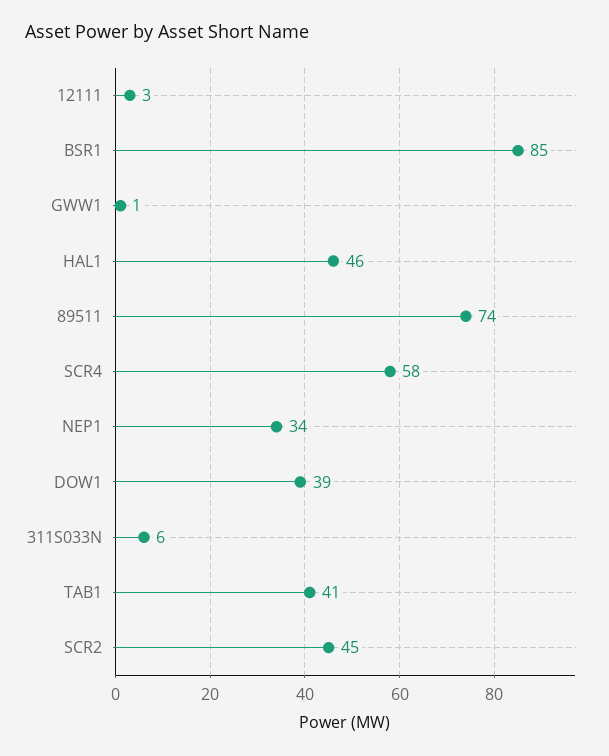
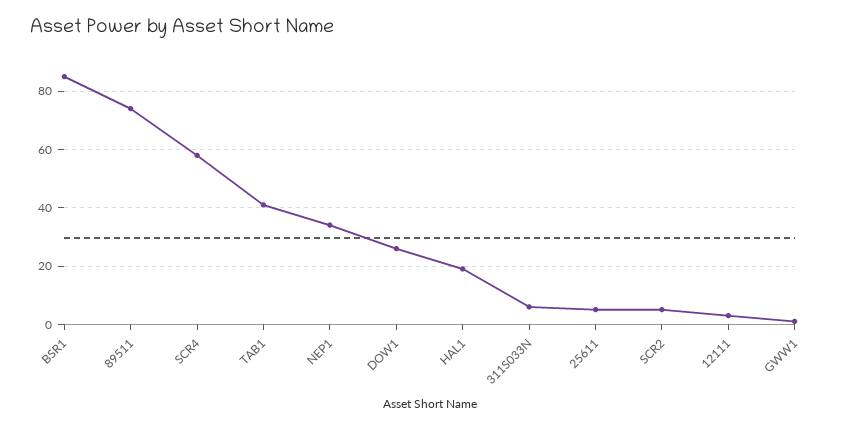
HAL1: 46 -> 20
DOW1: 39 -> 25
SCR2: 45 -> 5
25611: none -> 5

